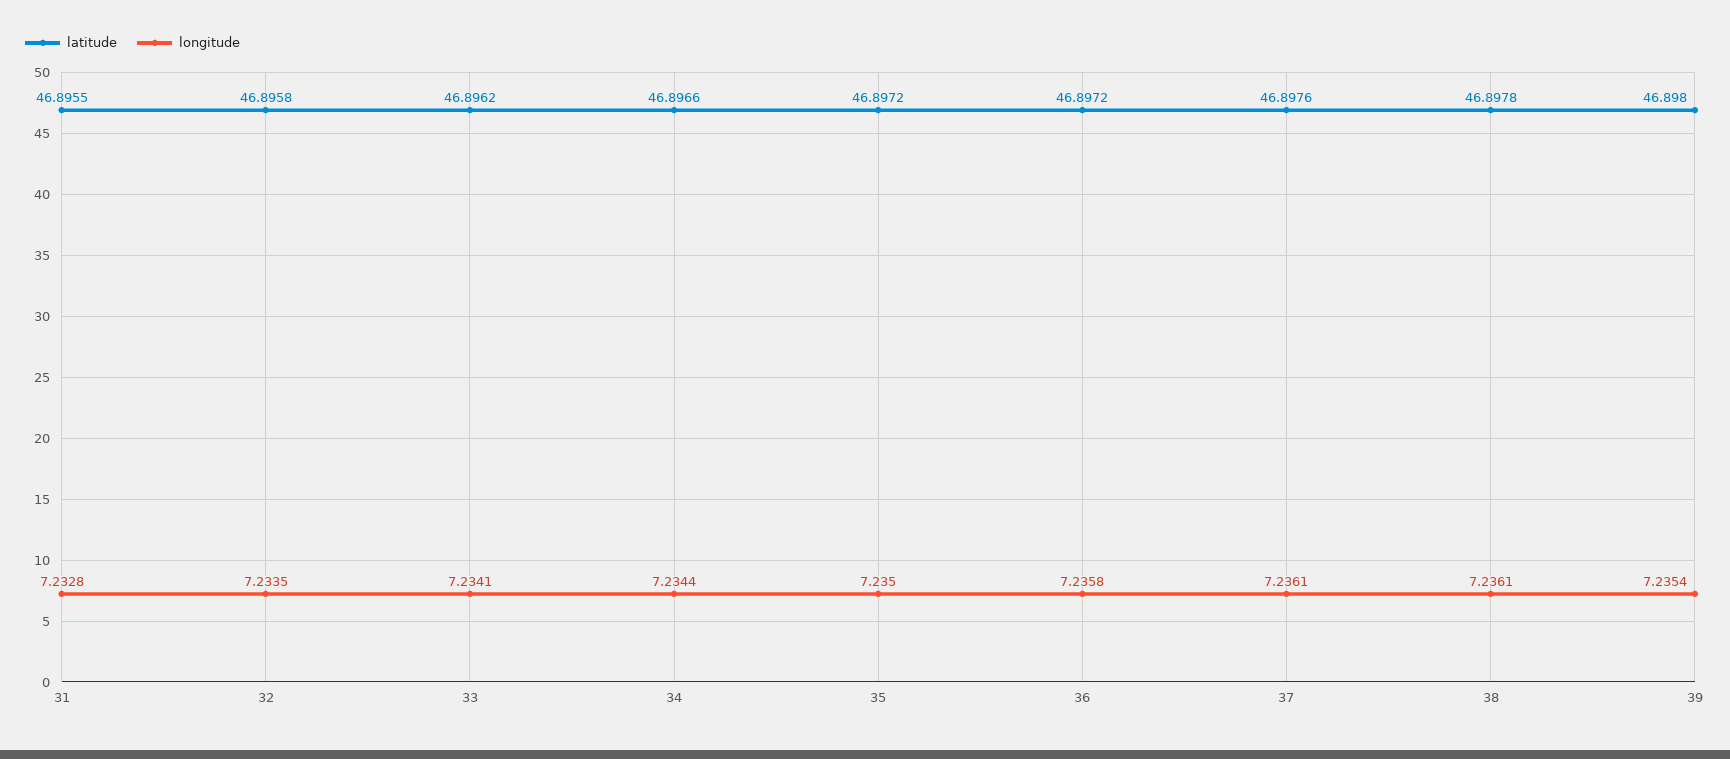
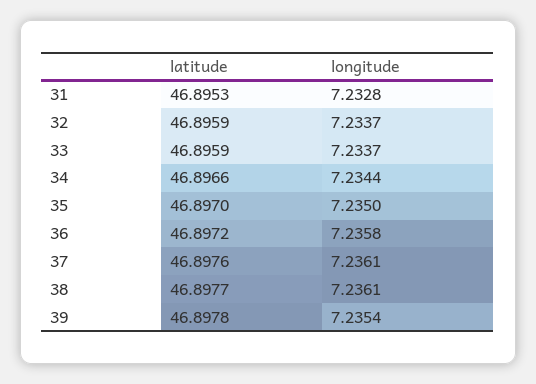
latitude, 31: 46.8955 -> 46.8953
latitude, 32: 46.8958 -> 46.8959
longitude, 32: 7.2335 -> 7.2337
latitude, 33: 46.8962 -> 46.8959
longitude, 33: 7.2341 -> 7.2337
latitude, 35: 46.8972 -> 46.897
latitude, 38: 46.8978 -> 46.8977
latitude, 39: 46.898 -> 46.8978

